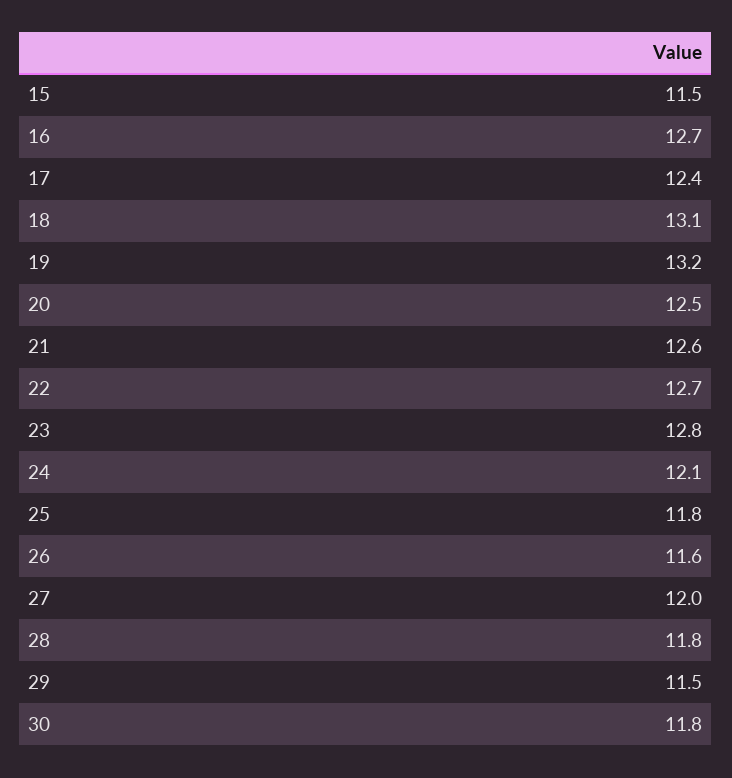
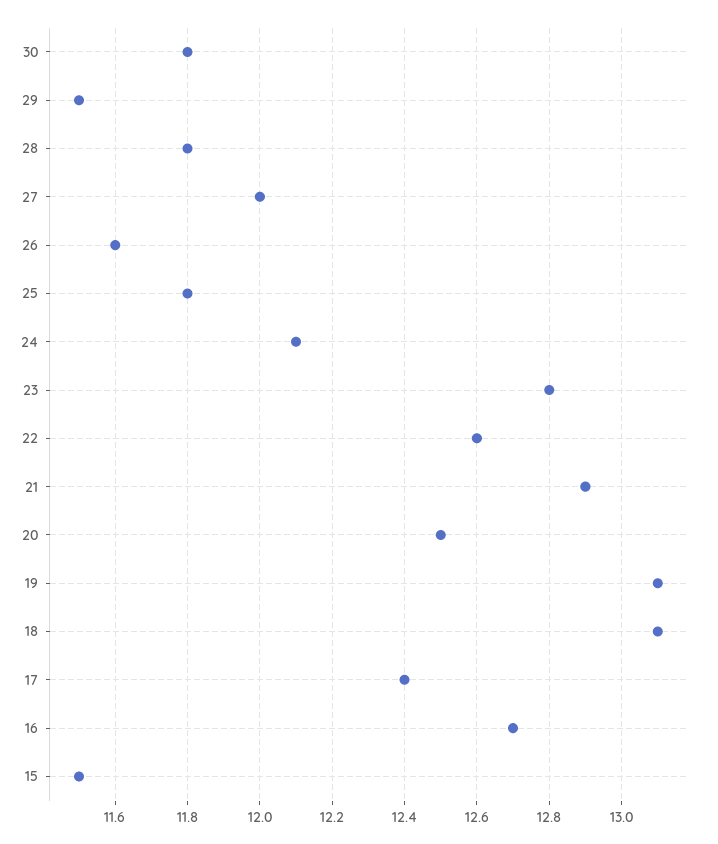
19: 13.2 -> 13.1
21: 12.6 -> 12.9
22: 12.7 -> 12.6

